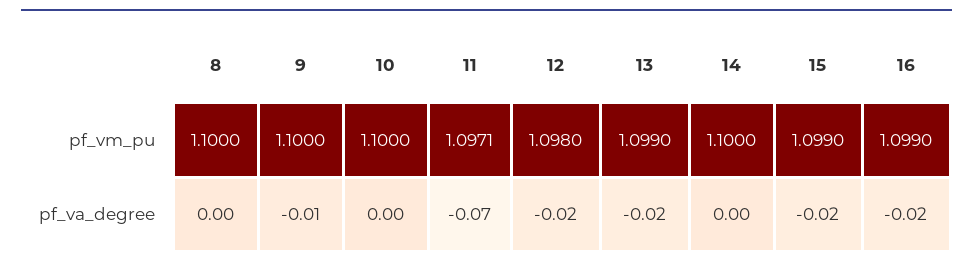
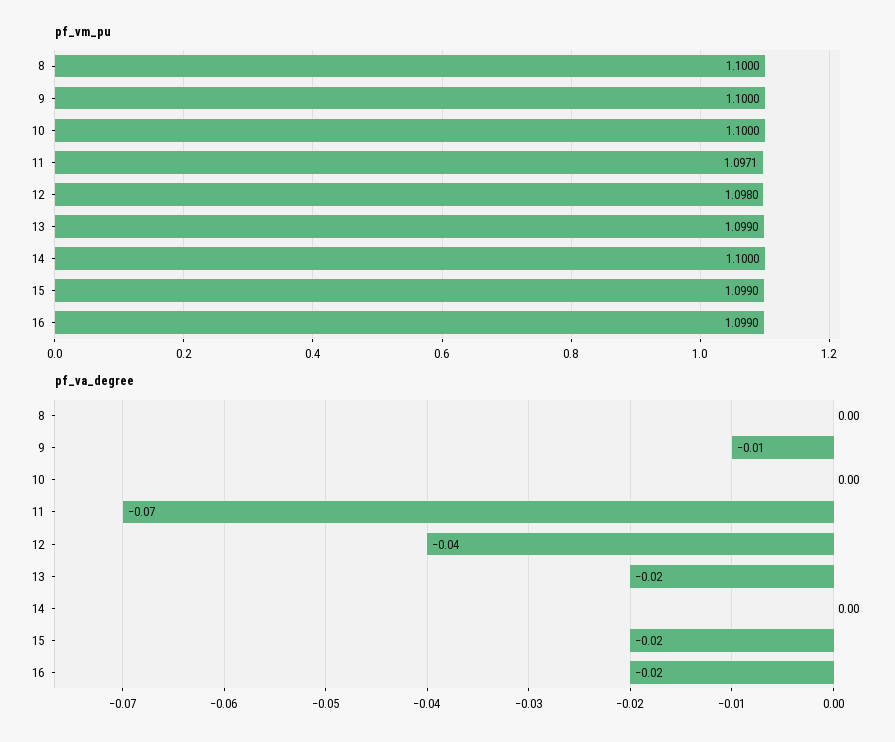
pf_va_degree, 12: -0.02 -> -0.04

